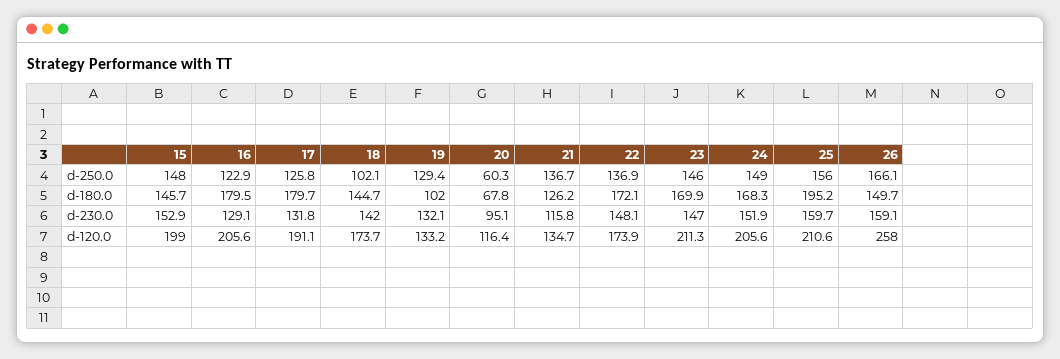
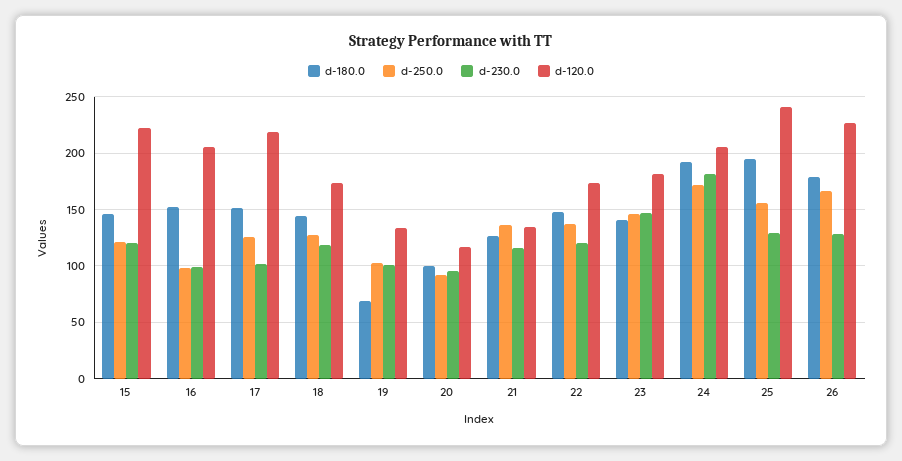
d-250.0, 15: 148 -> 120
d-250.0, 16: 122.9 -> 100
d-250.0, 18: 102.1 -> 130
d-250.0, 19: 129.4 -> 100
d-250.0, 20: 60.3 -> 90
d-250.0, 24: 149 -> 170
d-180.0, 16: 179.5 -> 150
d-180.0, 17: 179.7 -> 150
d-180.0, 19: 102 -> 70
d-180.0, 20: 67.8 -> 100
d-180.0, 22: 172.1 -> 150
d-180.0, 23: 169.9 -> 140
d-180.0, 24: 168.3 -> 190
d-180.0, 26: 149.7 -> 180
d-230.0, 15: 152.9 -> 120
d-230.0, 16: 129.1 -> 100
d-230.0, 17: 131.8 -> 100
d-230.0, 18: 142 -> 120
d-230.0, 19: 132.1 -> 100
d-230.0, 22: 148.1 -> 120
d-230.0, 24: 151.9 -> 180
d-230.0, 25: 159.7 -> 130
d-230.0, 26: 159.1 -> 130
d-120.0, 15: 199 -> 220
d-120.0, 17: 191.1 -> 220
d-120.0, 23: 211.3 -> 180
d-120.0, 25: 210.6 -> 240
d-120.0, 26: 258 -> 230

